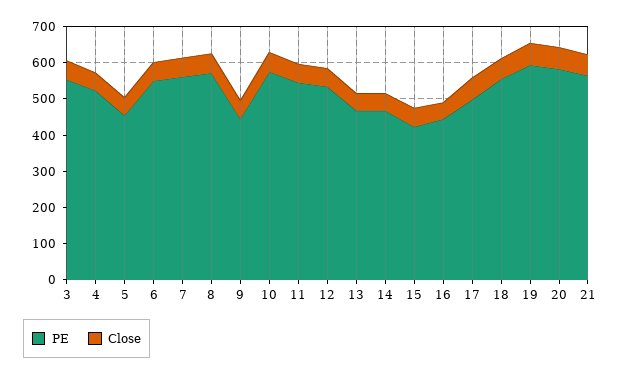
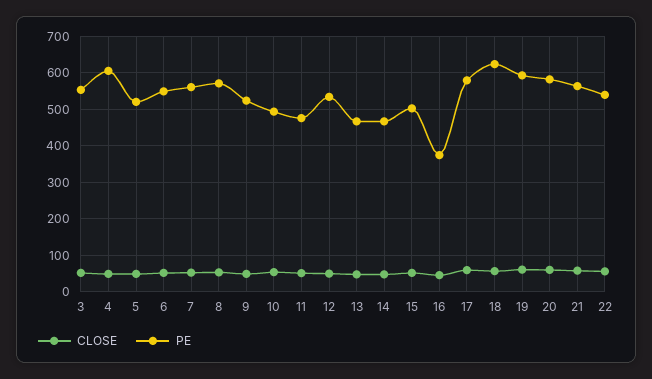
PE, 4: 525 -> 600
PE, 5: 450 -> 520
PE, 9: 450 -> 520
PE, 10: 575 -> 500
PE, 11: 550 -> 480
PE, 15: 425 -> 500
PE, 16: 450 -> 380
PE, 17: 500 -> 580
PE, 18: 550 -> 620
Close, 22: none -> 60
PE, 22: none -> 540

